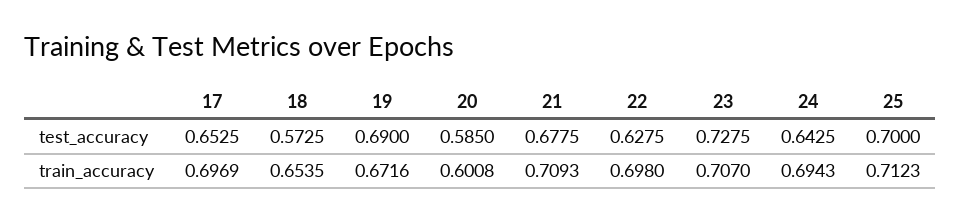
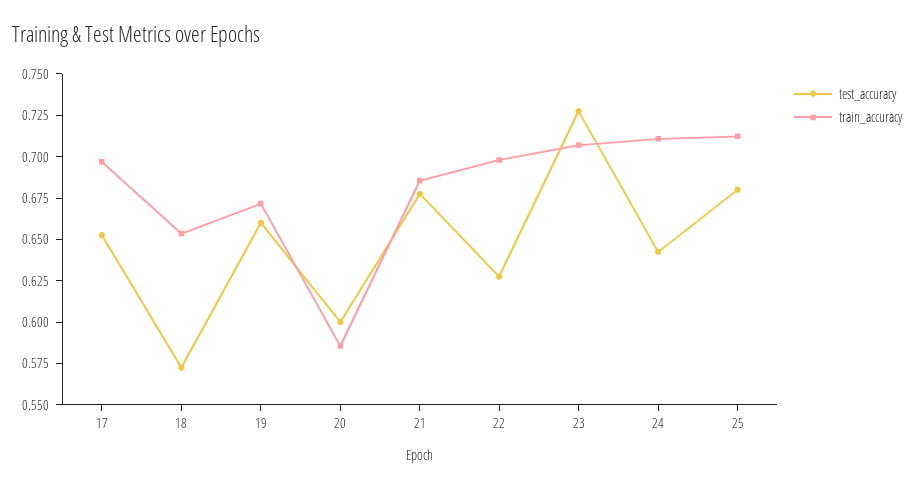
test_accuracy, 19: 0.69 -> 0.66
test_accuracy, 20: 0.585 -> 0.6
test_accuracy, 25: 0.7 -> 0.68
train_accuracy, 20: 0.6008 -> 0.585
train_accuracy, 21: 0.7093 -> 0.685
train_accuracy, 24: 0.6943 -> 0.71

